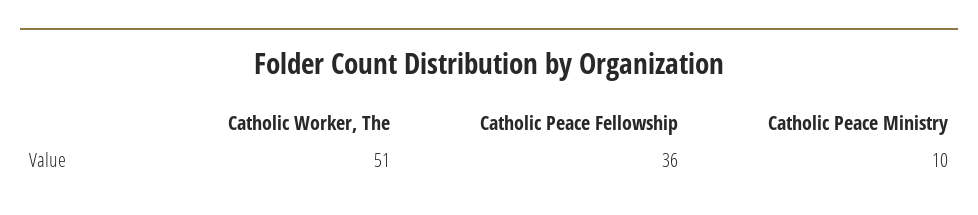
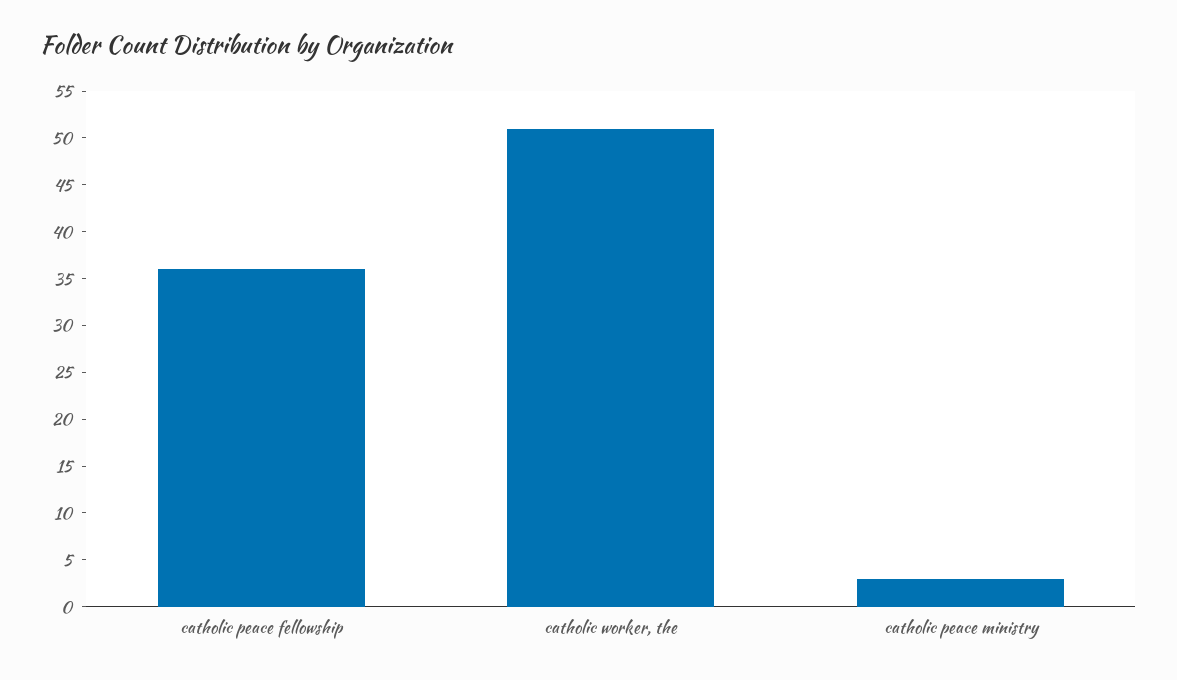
Catholic Peace Ministry: 10 -> 3

